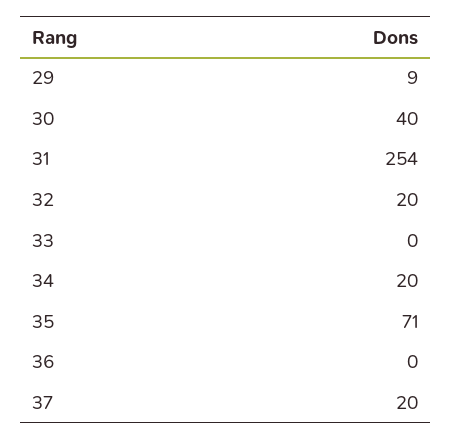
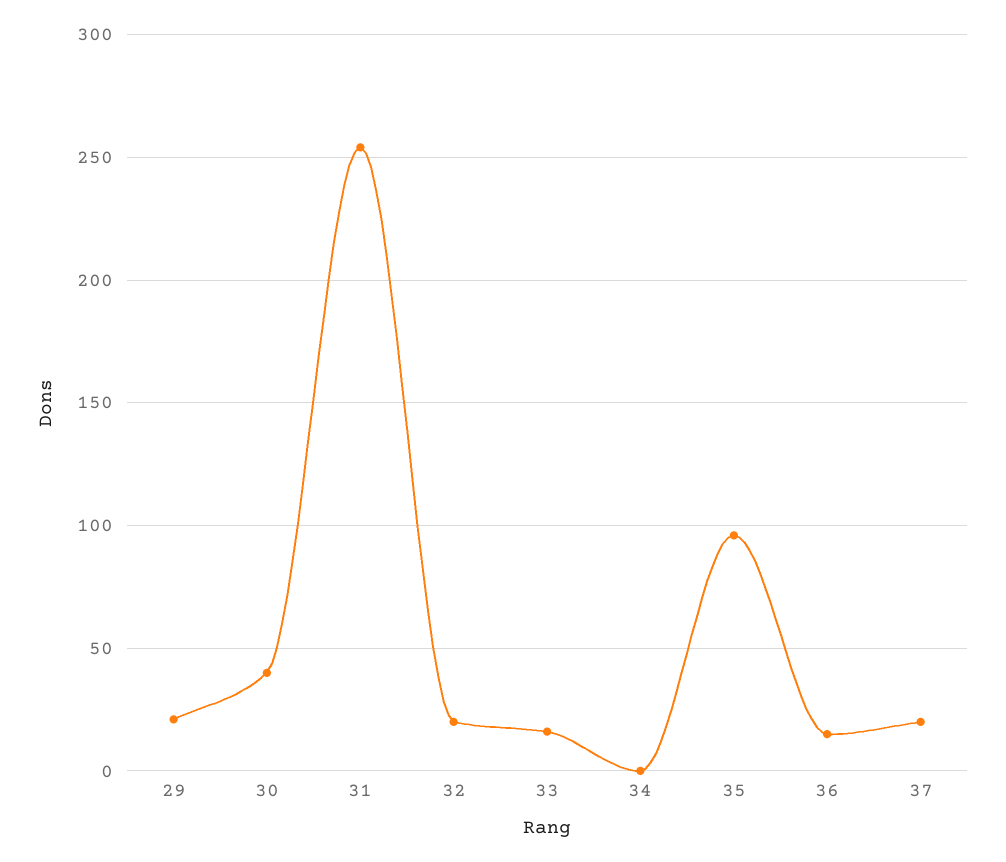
29: 9 -> 20
33: 0 -> 15
34: 20 -> 0
35: 71 -> 95
36: 0 -> 15

